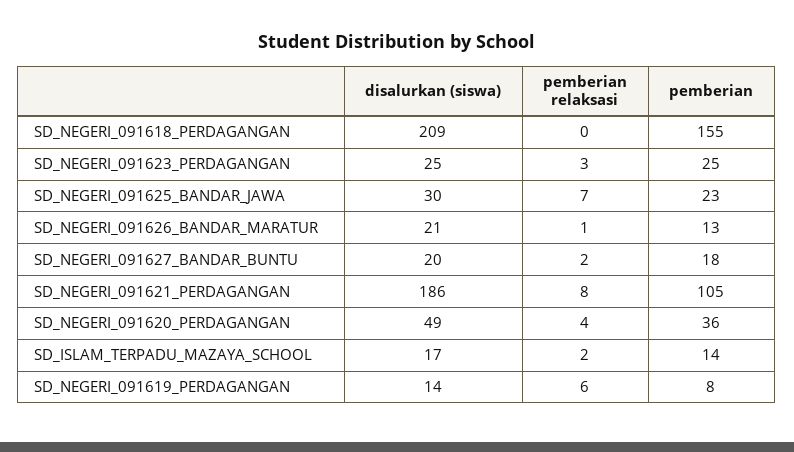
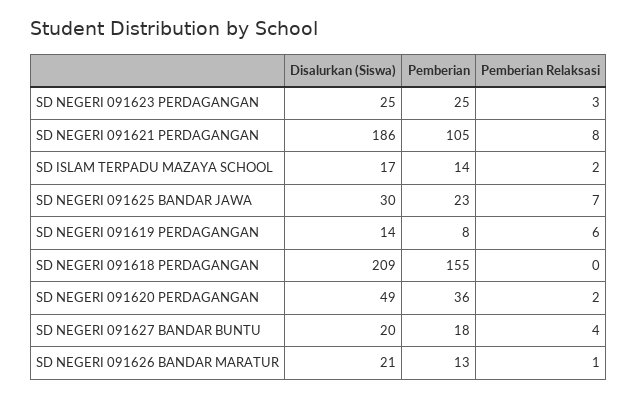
pemberian relaksasi, SD_NEGERI_091627_BANDAR_BUNTU: 2 -> 4
pemberian relaksasi, SD_NEGERI_091620_PERDAGANGAN: 4 -> 2

